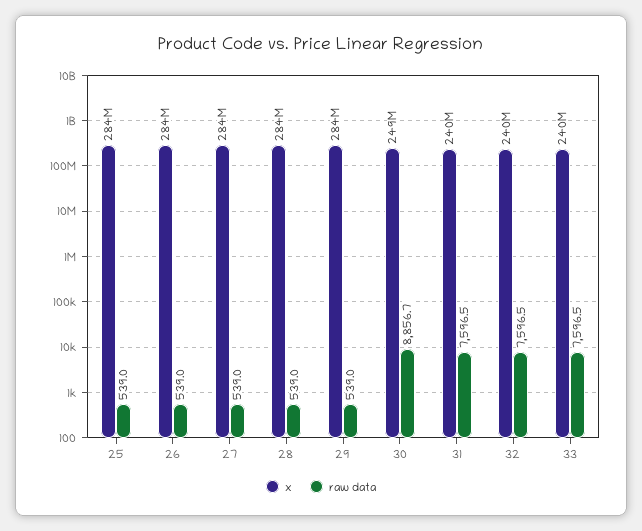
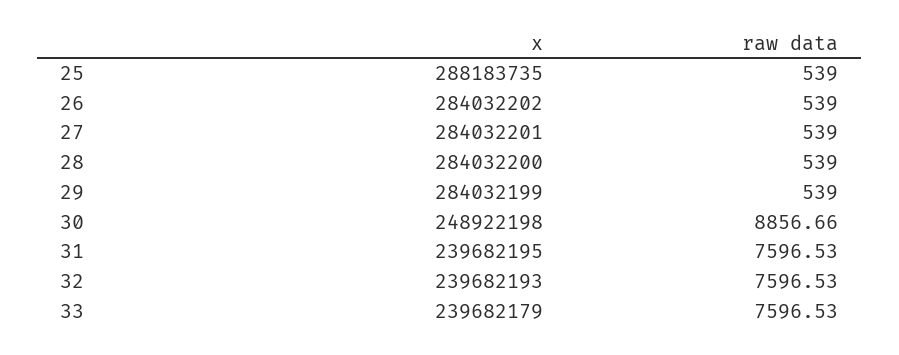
x, 25: 284000000 -> 288183735

